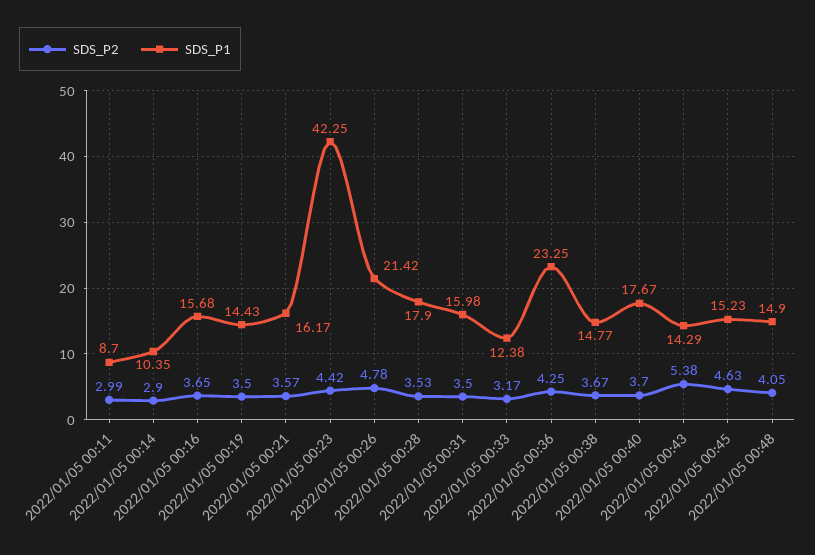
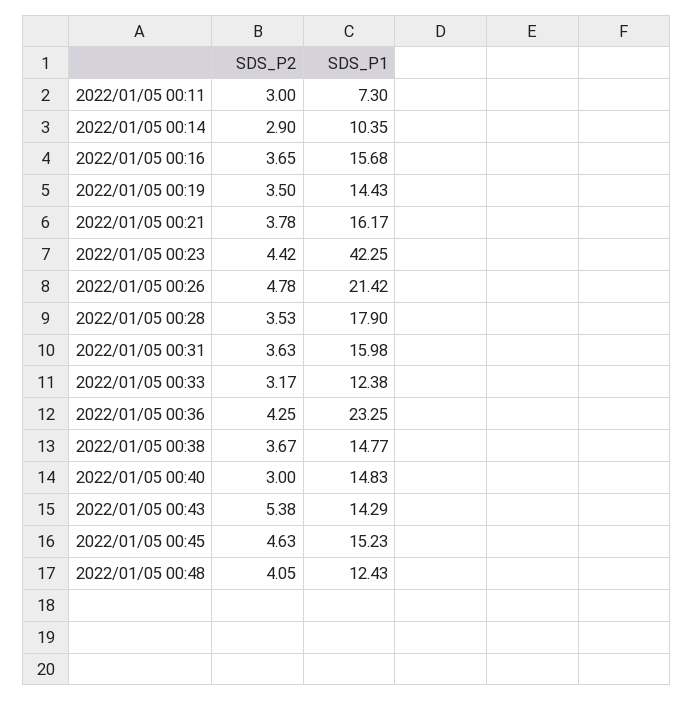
SDS_P2, 2022/01/05 00:11: 2.99 -> 3
SDS_P1, 2022/01/05 00:11: 8.7 -> 7.3
SDS_P2, 2022/01/05 00:21: 3.57 -> 3.78
SDS_P2, 2022/01/05 00:31: 3.5 -> 3.63
SDS_P2, 2022/01/05 00:40: 3.7 -> 3
SDS_P1, 2022/01/05 00:40: 17.67 -> 14.83
SDS_P1, 2022/01/05 00:48: 14.9 -> 12.43

